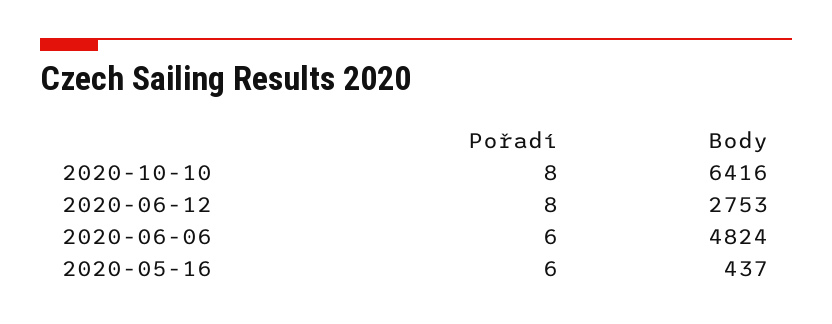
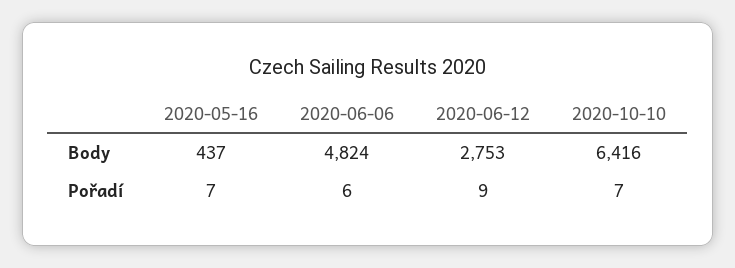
Pořadí, 2020-10-10: 8 -> 7
Pořadí, 2020-06-12: 8 -> 9
Pořadí, 2020-05-16: 6 -> 7

